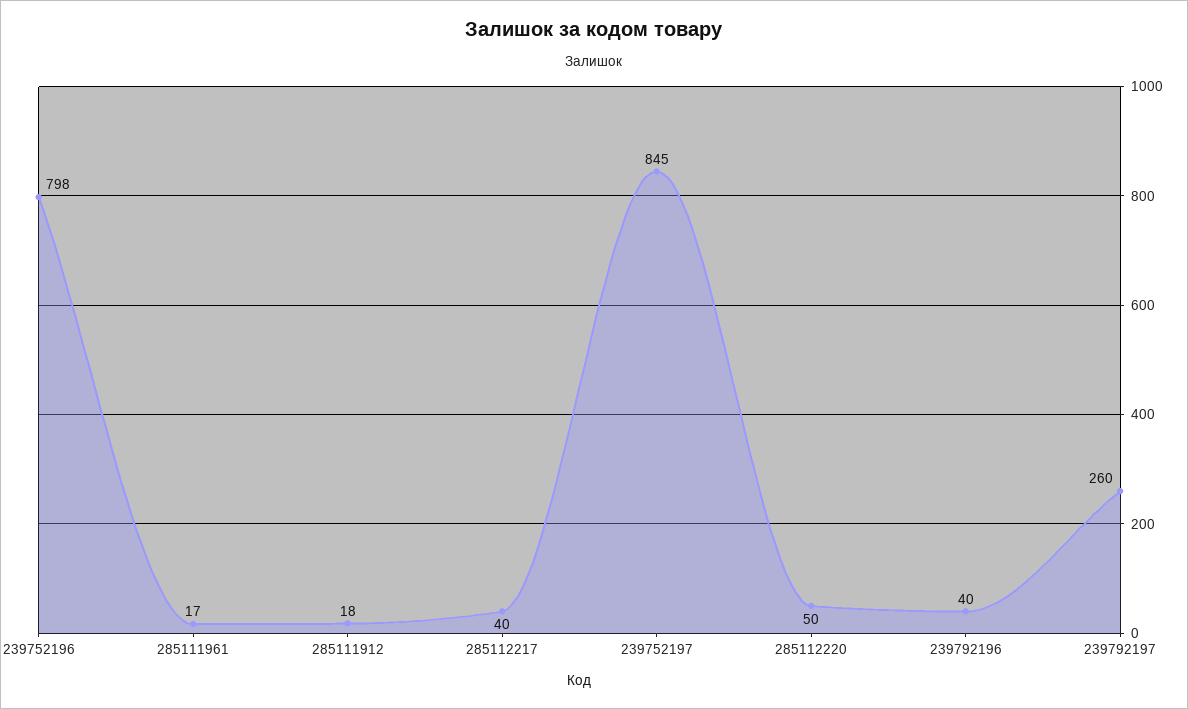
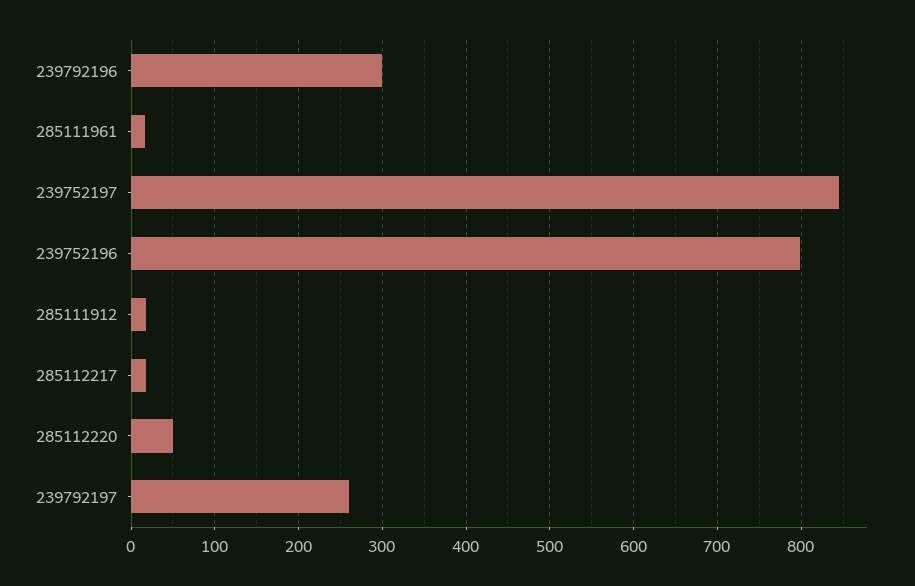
285112217: 40 -> 20
239792196: 40 -> 300

